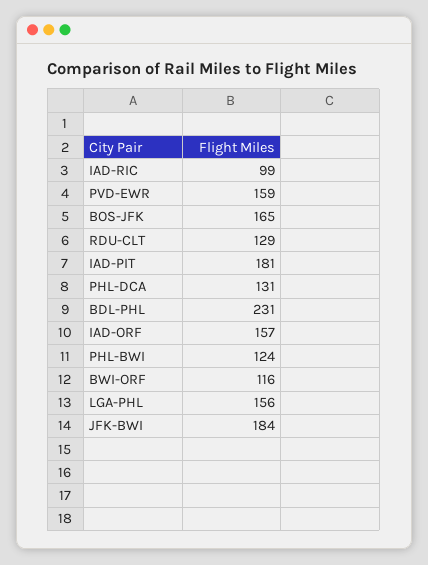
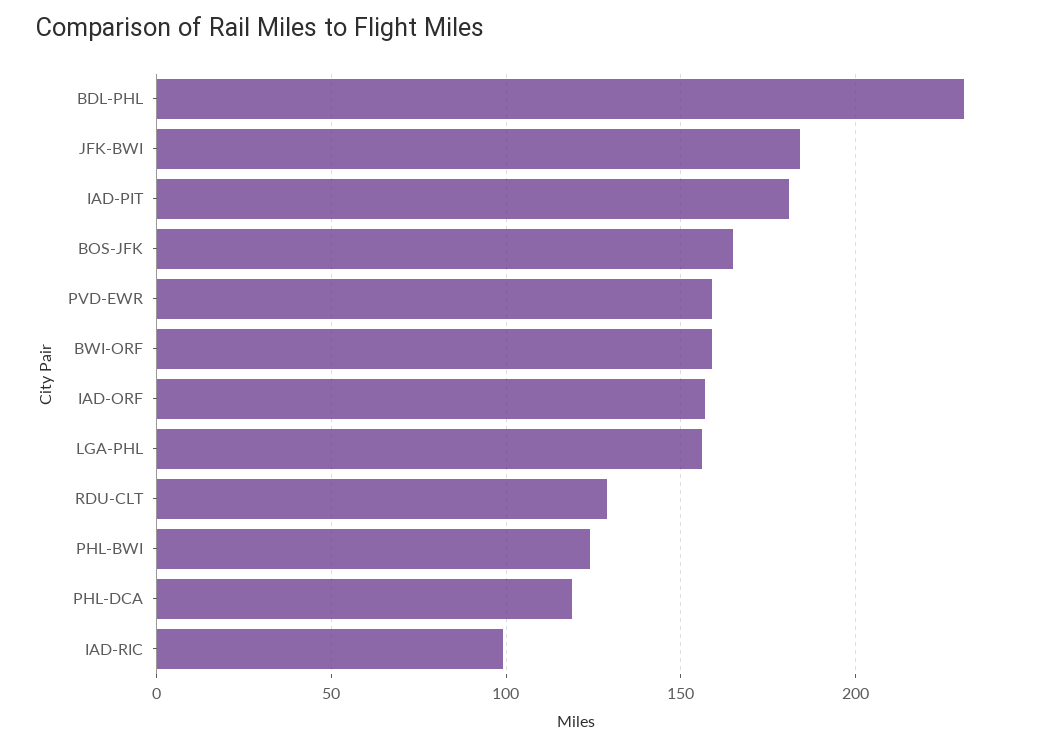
PHL-DCA: 131 -> 120
BWI-ORF: 116 -> 160

